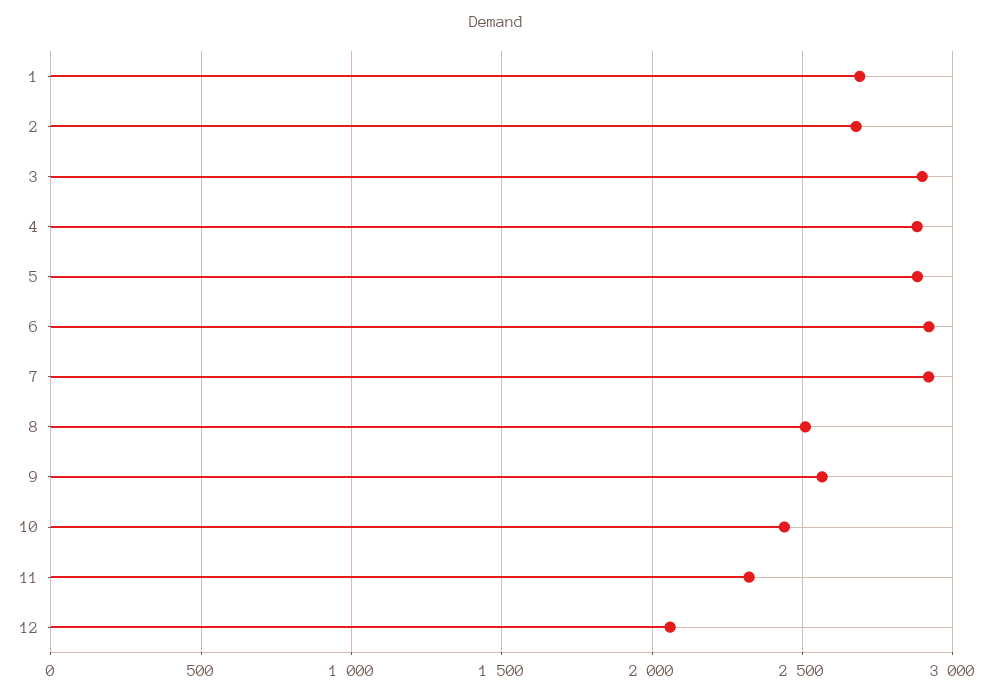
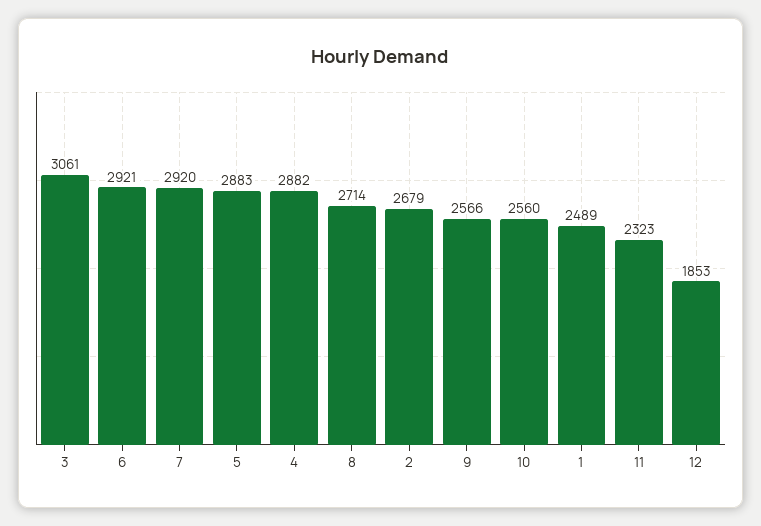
1: 2700 -> 2489
3: 2900 -> 3061
8: 2500 -> 2714
10: 2450 -> 2560
12: 2050 -> 1853

